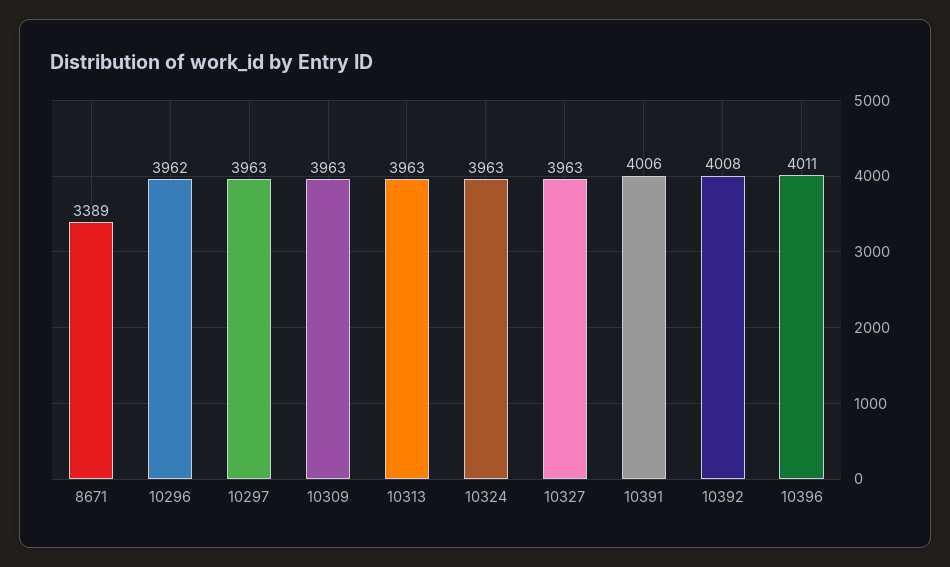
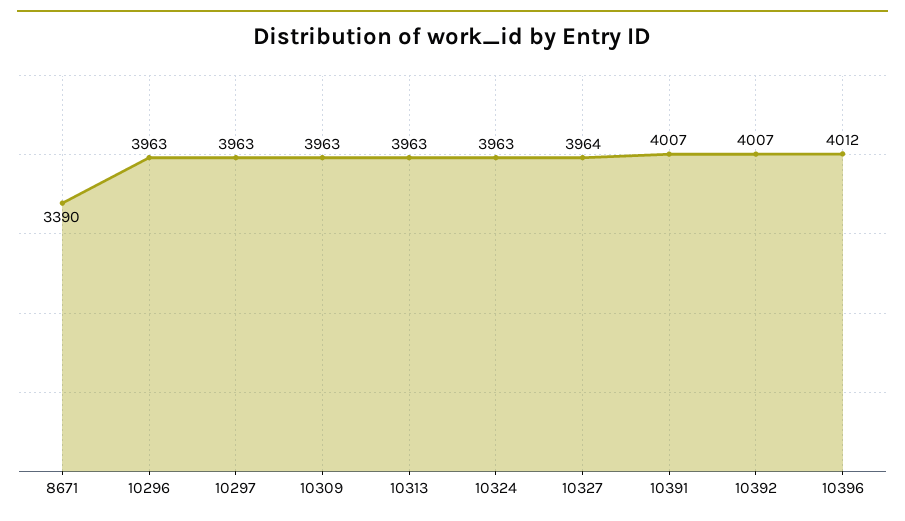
8671: 3389 -> 3390
10296: 3962 -> 3963
10327: 3963 -> 3964
10391: 4006 -> 4007
10392: 4008 -> 4007
10396: 4011 -> 4012

